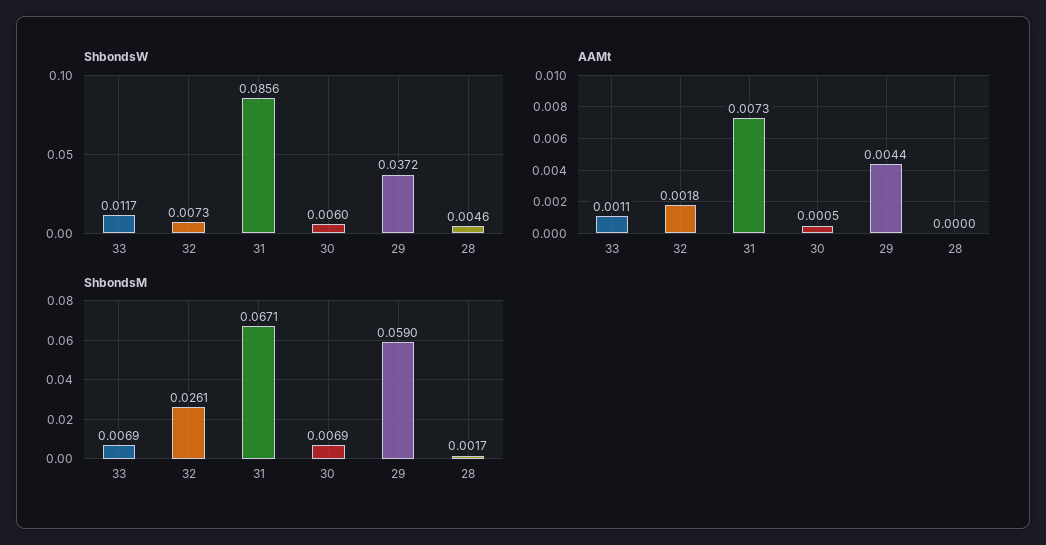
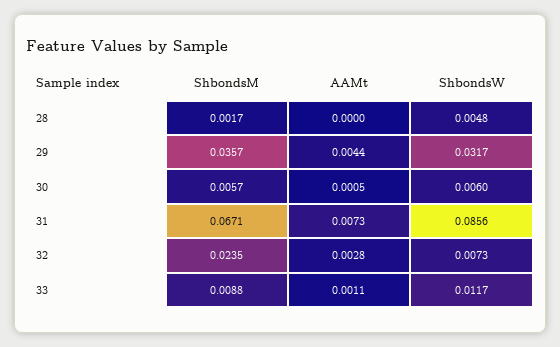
ShbondsW, 29: 0.0372 -> 0.0317
ShbondsW, 28: 0.0046 -> 0.0048
AAMt, 32: 0.0018 -> 0.0028
ShbondsM, 33: 0.0069 -> 0.0088
ShbondsM, 32: 0.0261 -> 0.0235
ShbondsM, 30: 0.0069 -> 0.0057
ShbondsM, 29: 0.059 -> 0.0357

